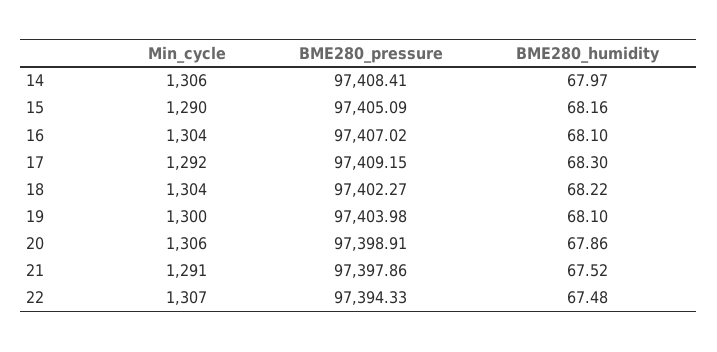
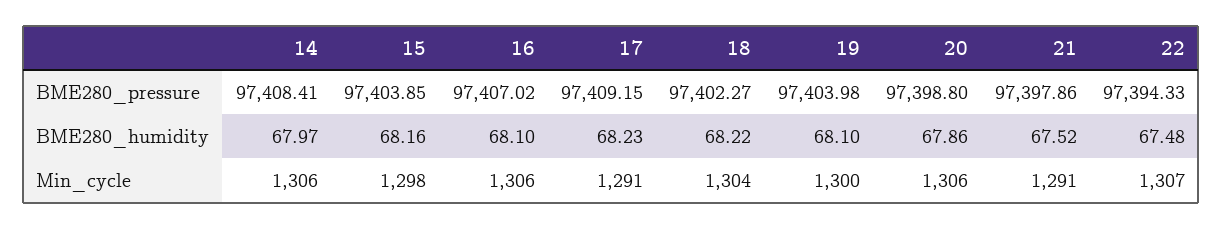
Min_cycle, 15: 1290 -> 1298
BME280_pressure, 15: 97405.09 -> 97403.85
Min_cycle, 16: 1304 -> 1306
Min_cycle, 17: 1292 -> 1291
BME280_humidity, 17: 68.3 -> 68.23
BME280_pressure, 20: 97398.91 -> 97398.8

